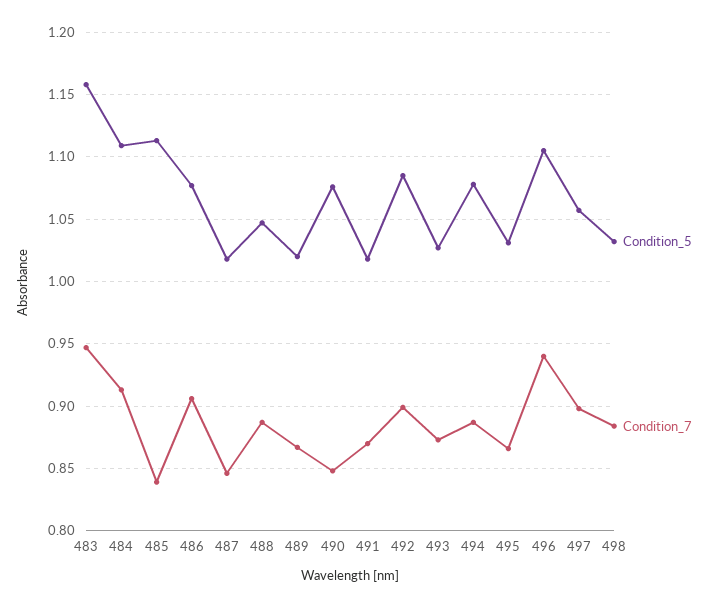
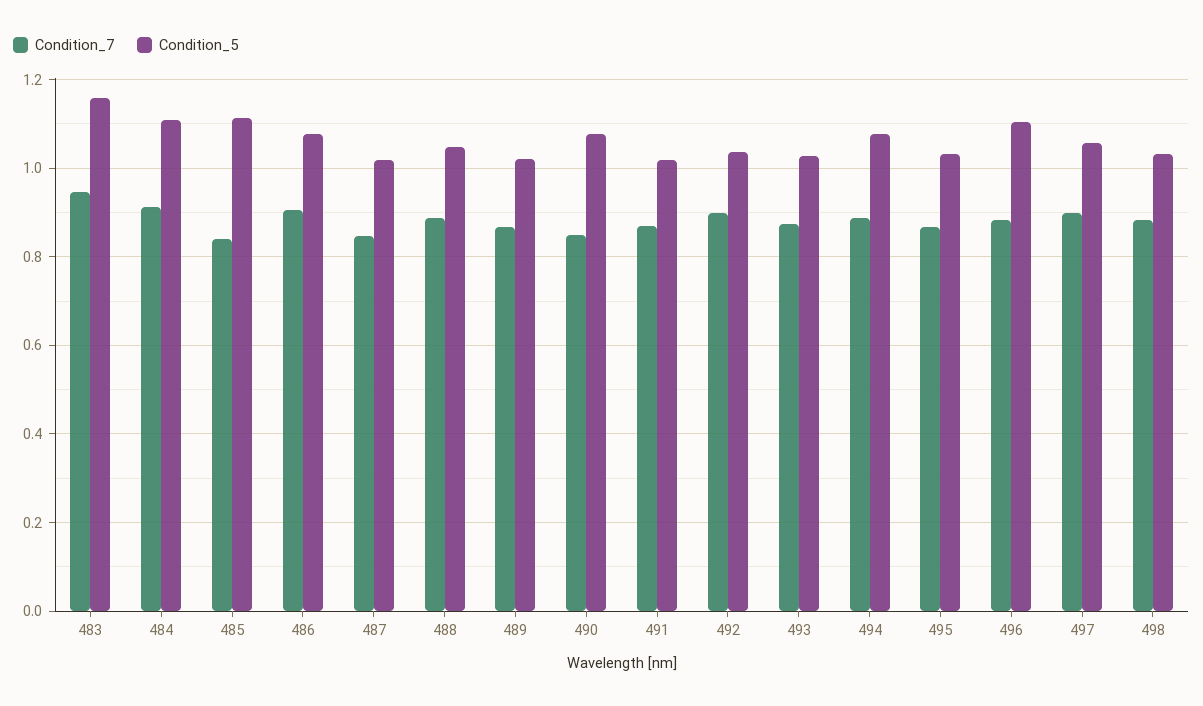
Condition_5, 492: 1.085 -> 1.04
Condition_7, 496: 0.94 -> 0.88

